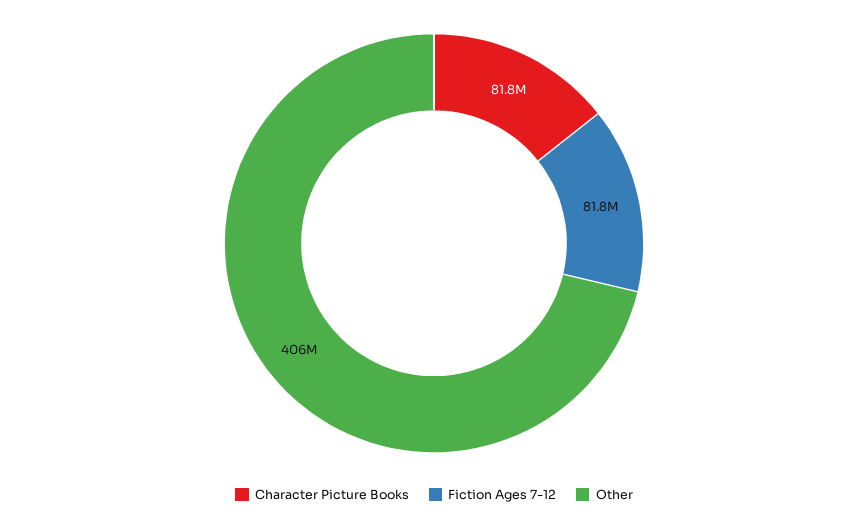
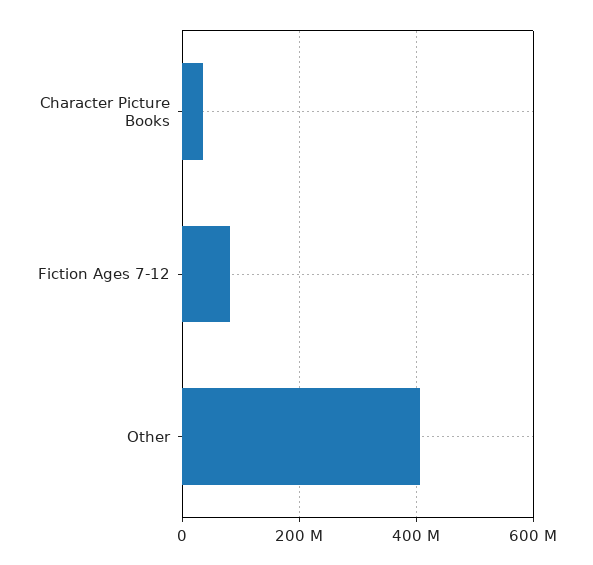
Character Picture Books: 81800000 -> 40000000

